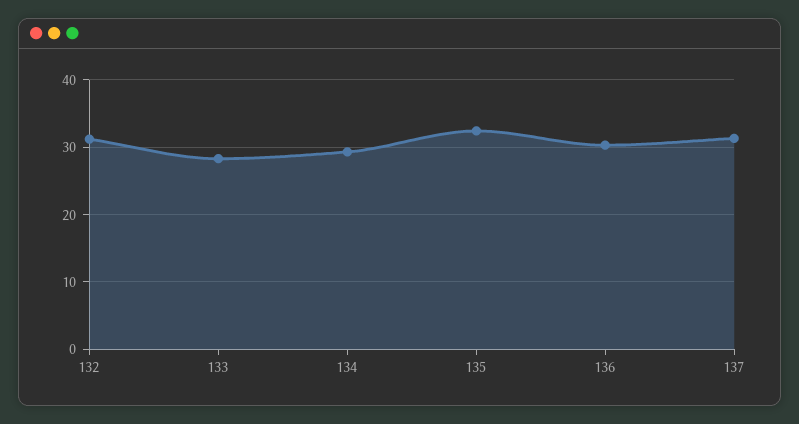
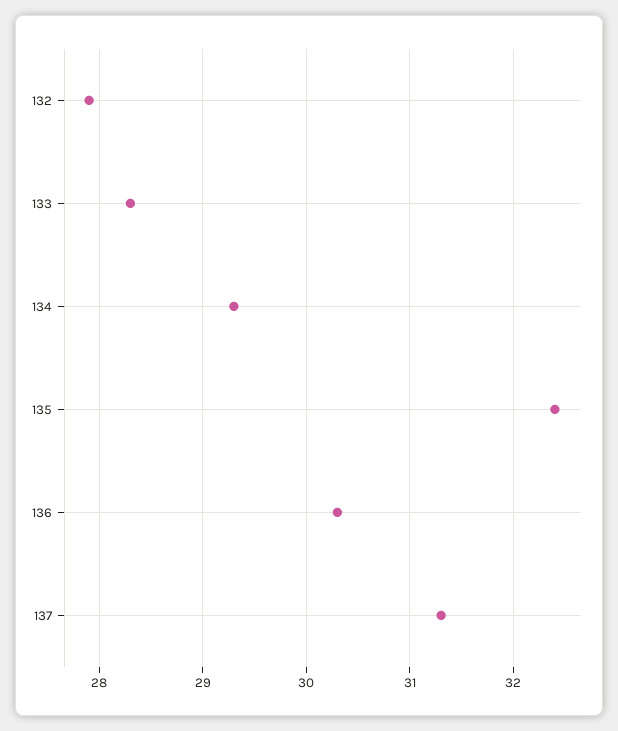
132: 31 -> 27.9

